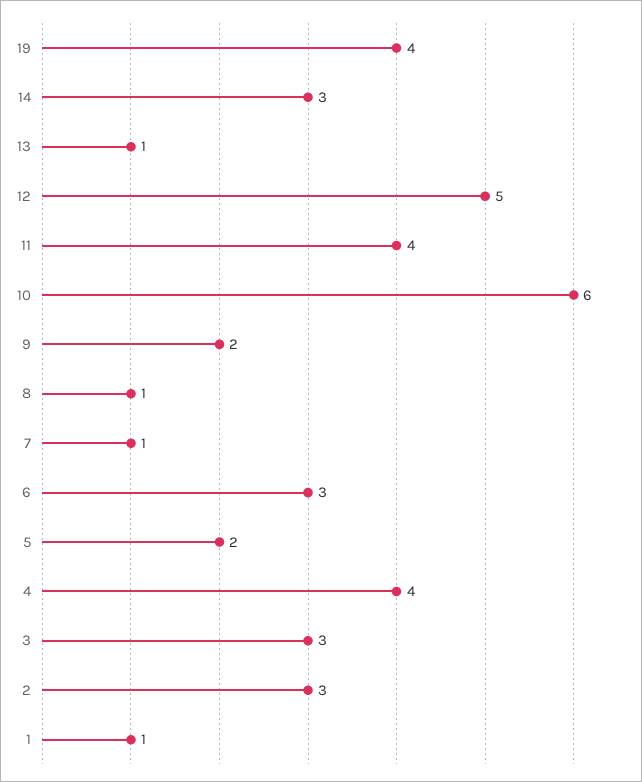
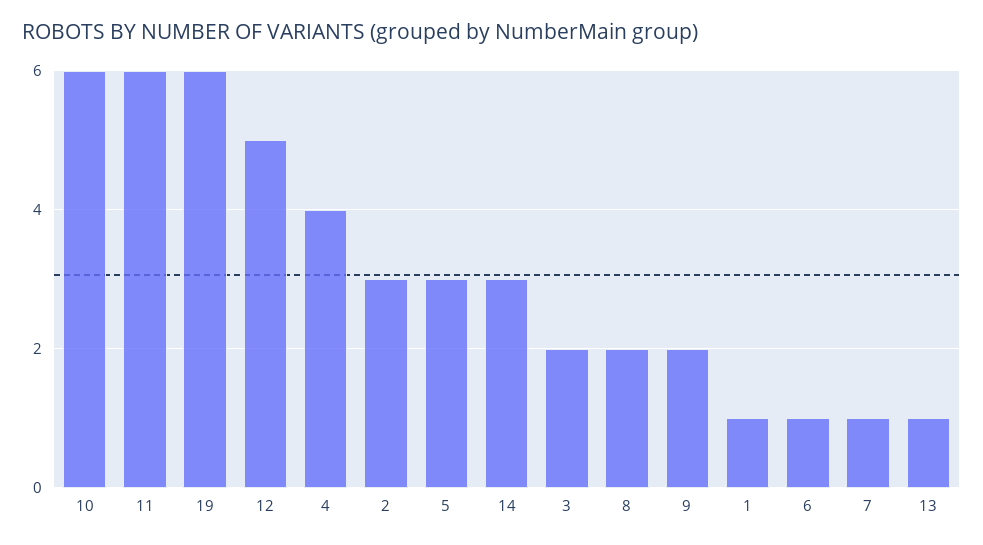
19: 4 -> 6
11: 4 -> 6
8: 1 -> 2
6: 3 -> 1
5: 2 -> 3
3: 3 -> 2

